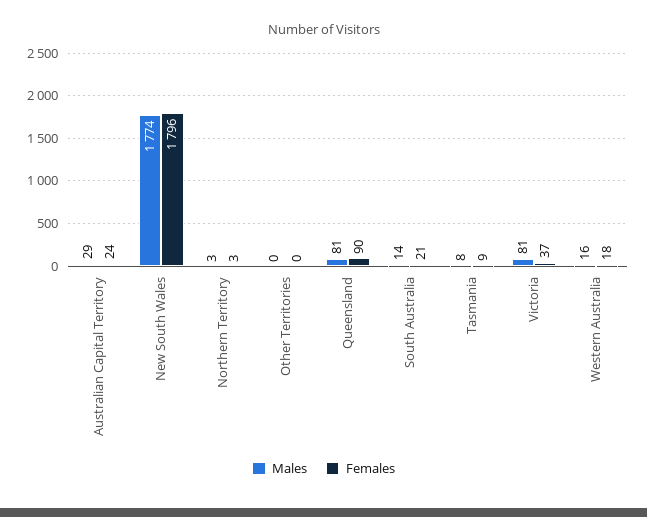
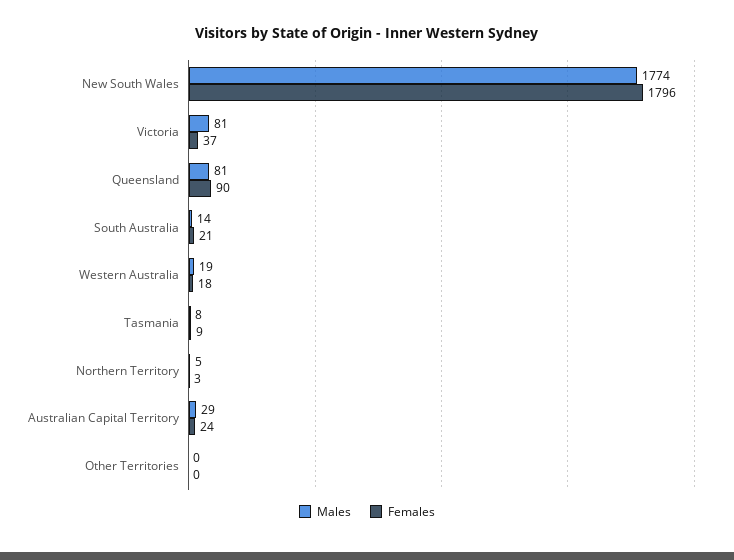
Males, Northern Territory: 3 -> 5
Males, Western Australia: 16 -> 19

